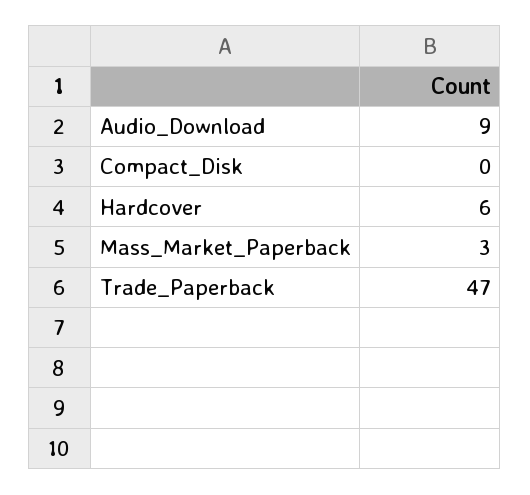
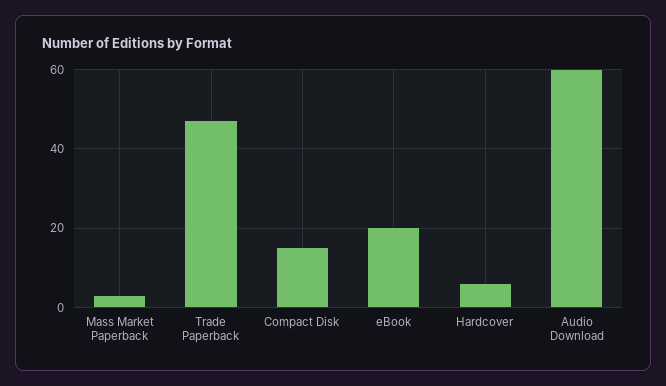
Audio_Download: 9 -> 60
Compact_Disk: 0 -> 15
eBook: none -> 20

